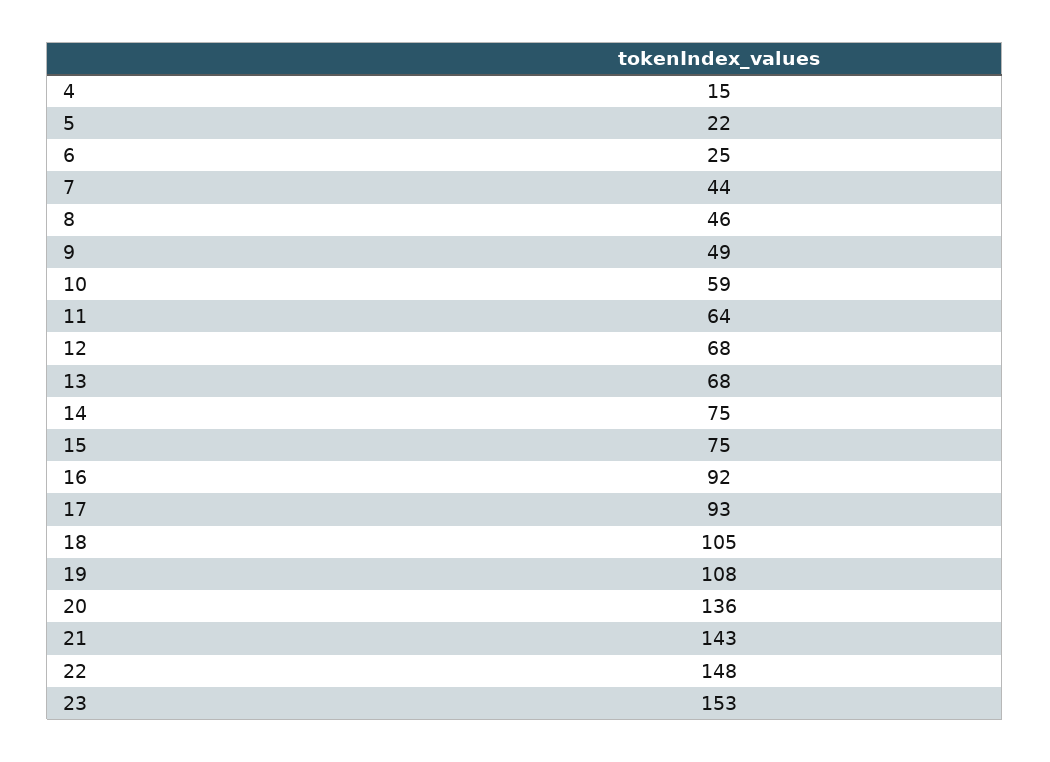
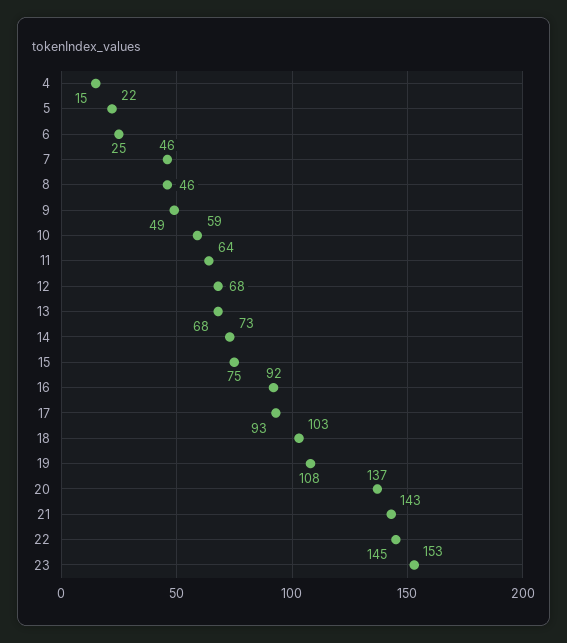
7: 44 -> 46
14: 75 -> 73
18: 105 -> 103
20: 136 -> 137
22: 148 -> 145

